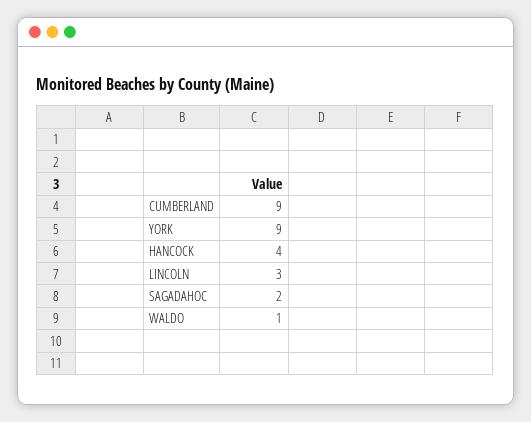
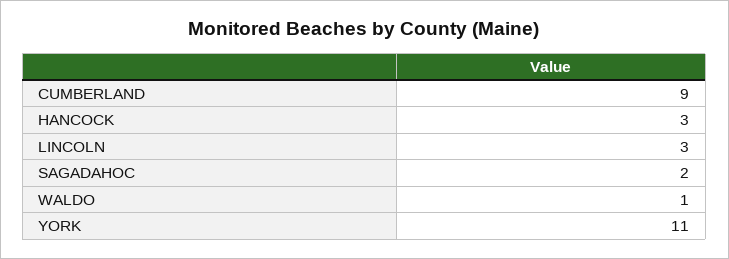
YORK: 9 -> 11
HANCOCK: 4 -> 3

